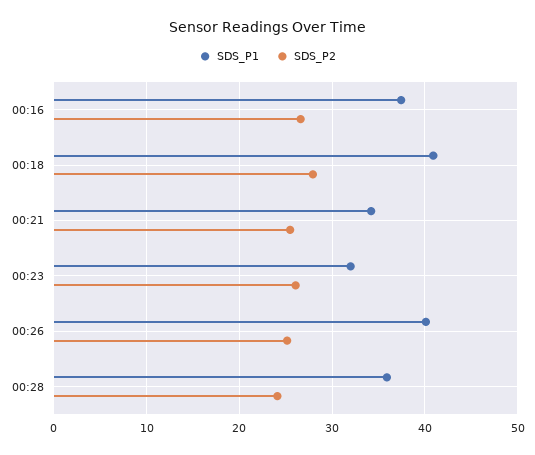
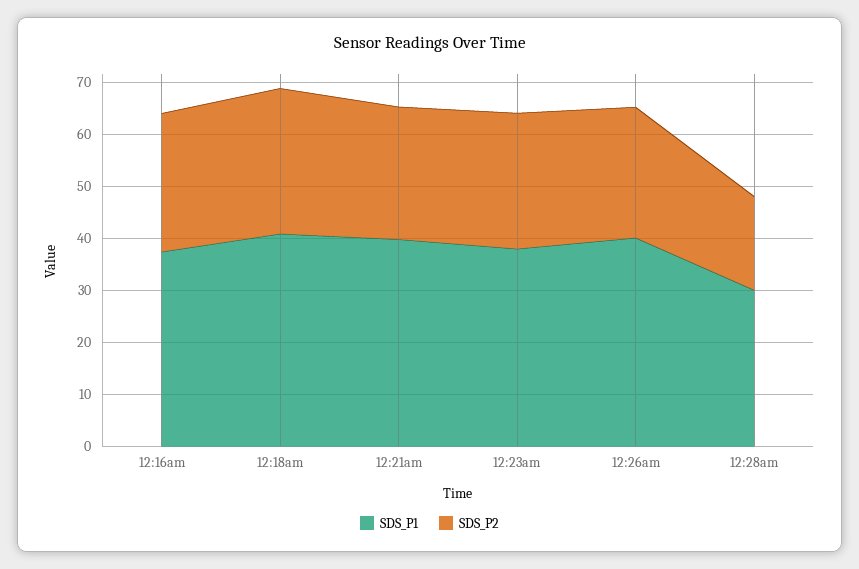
SDS_P1, 00:21: 34 -> 40
SDS_P1, 00:23: 32 -> 38
SDS_P1, 00:28: 36 -> 30
SDS_P2, 00:28: 24 -> 18

